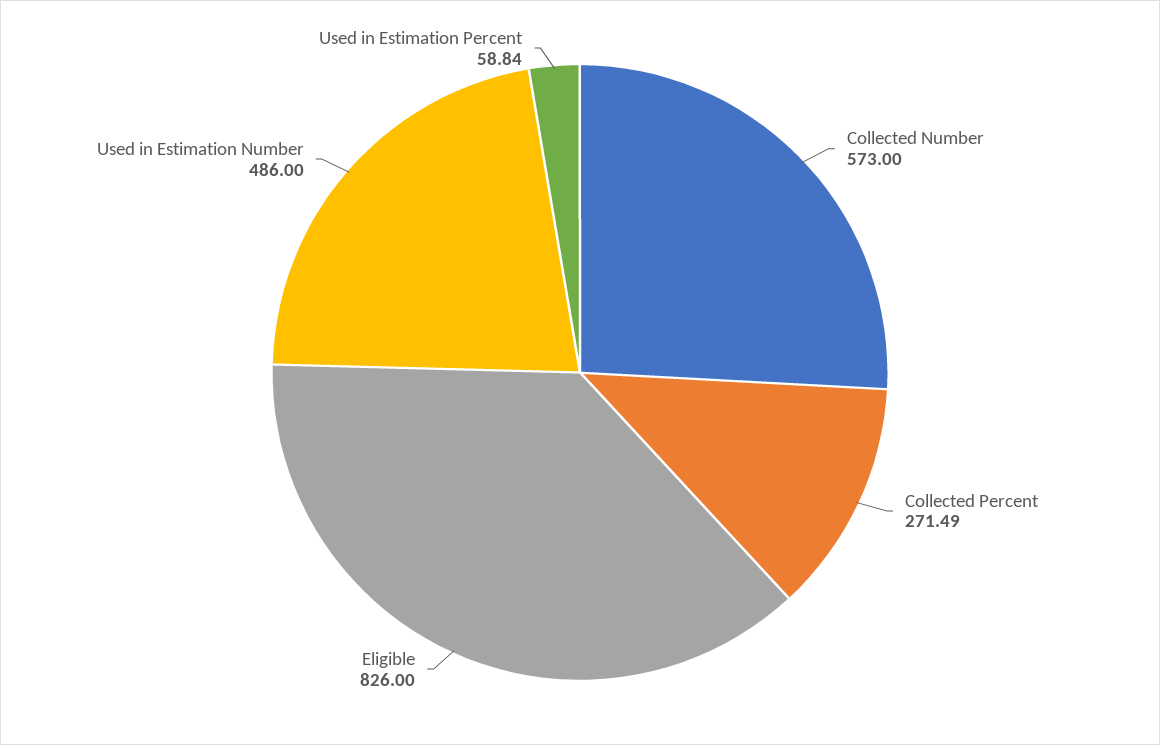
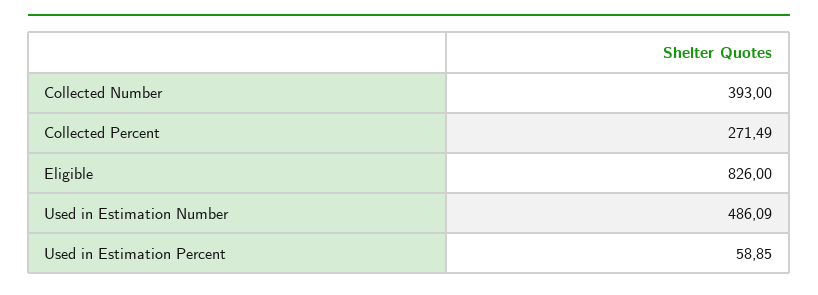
Collected Number: 573 -> 393
Used in Estimation Number: 486 -> 486.09
Used in Estimation Percent: 58.84 -> 58.85

